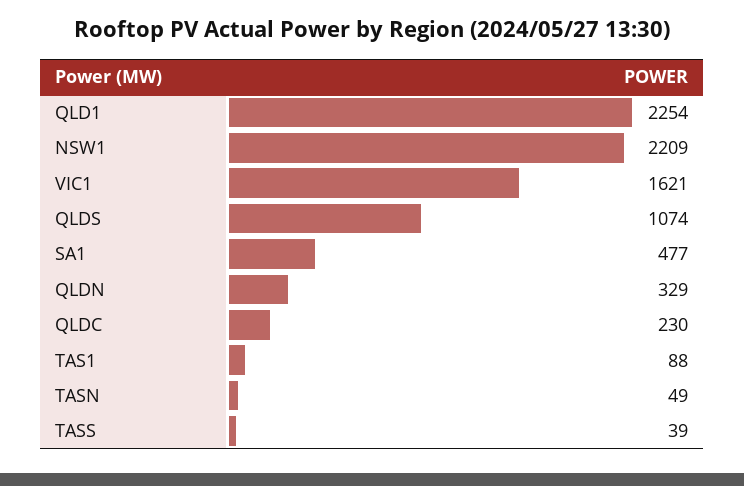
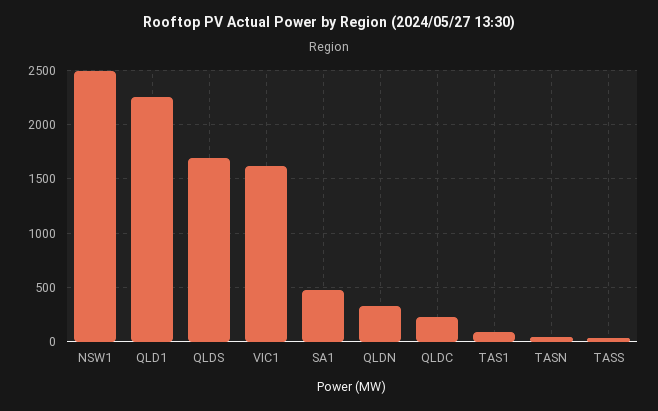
NSW1: 2209 -> 2500
QLDS: 1074 -> 1700

